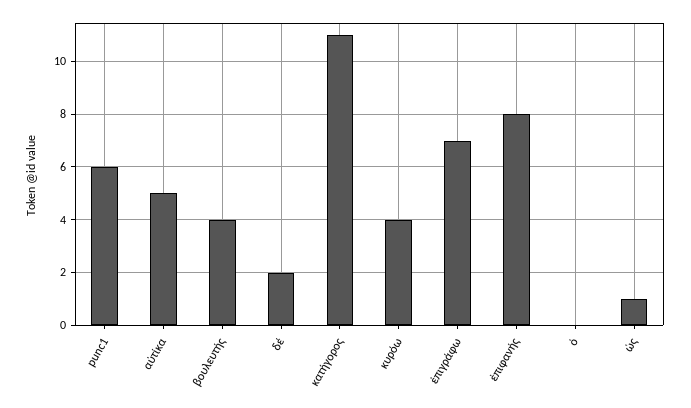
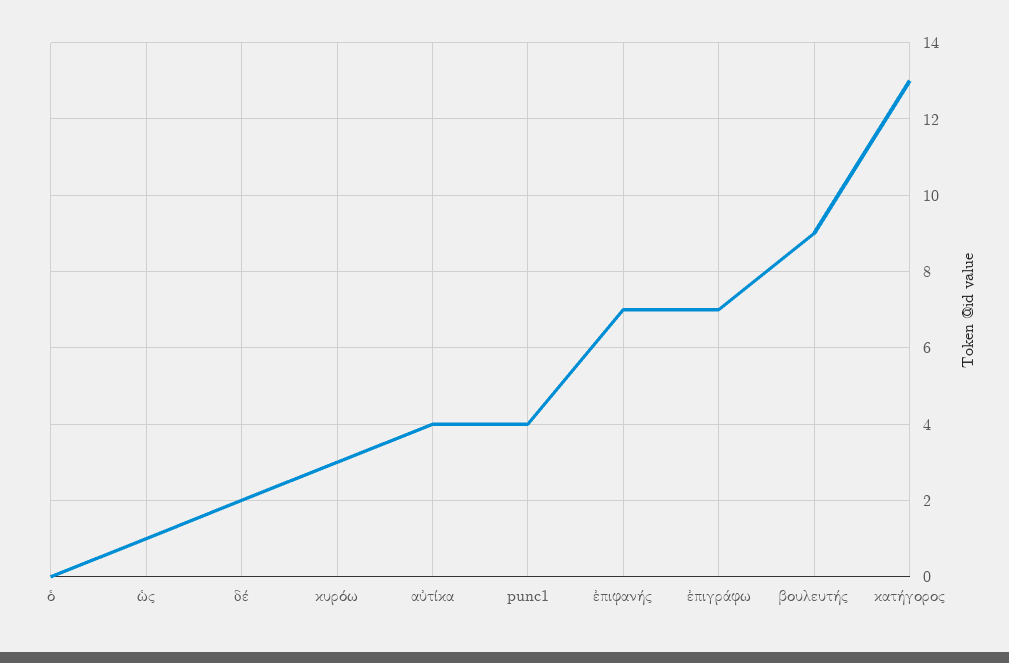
punc1: 6 -> 4
αὐτίκα: 5 -> 4
βουλευτής: 4 -> 9
κατήγορος: 11 -> 13
κυρόω: 4 -> 3
ἐπιφανής: 8 -> 7

